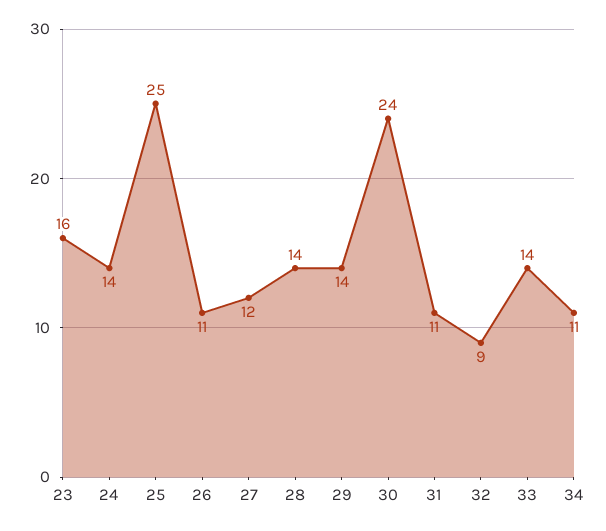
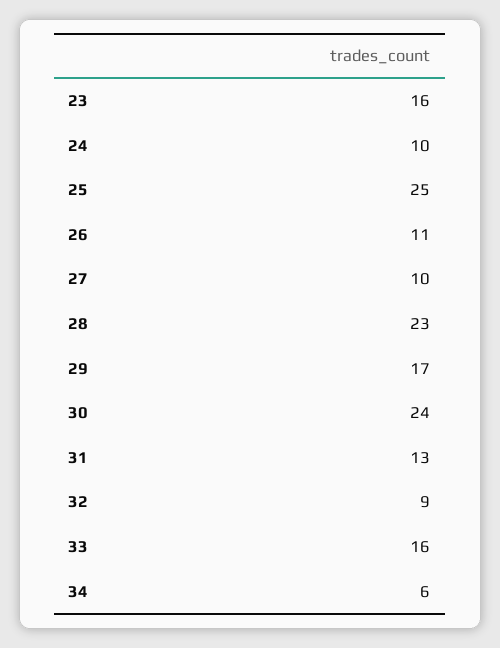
24: 14 -> 10
27: 12 -> 10
28: 14 -> 23
29: 14 -> 17
31: 11 -> 13
33: 14 -> 16
34: 11 -> 6

